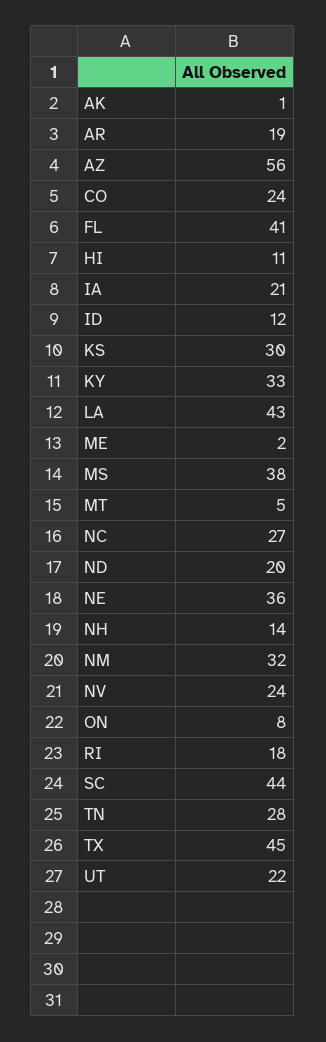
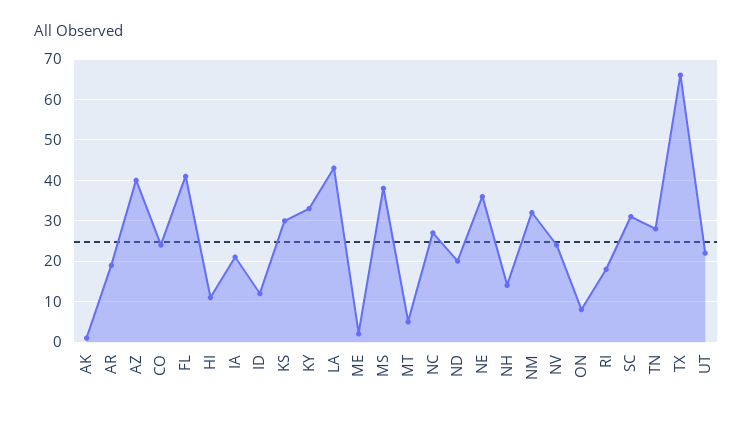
AZ: 56 -> 40
SC: 44 -> 30
TX: 45 -> 65

